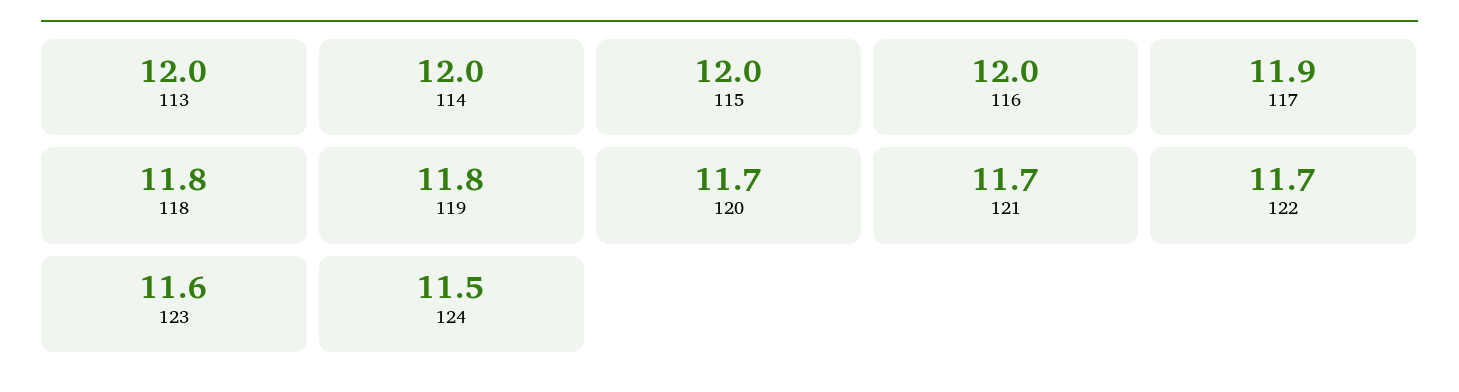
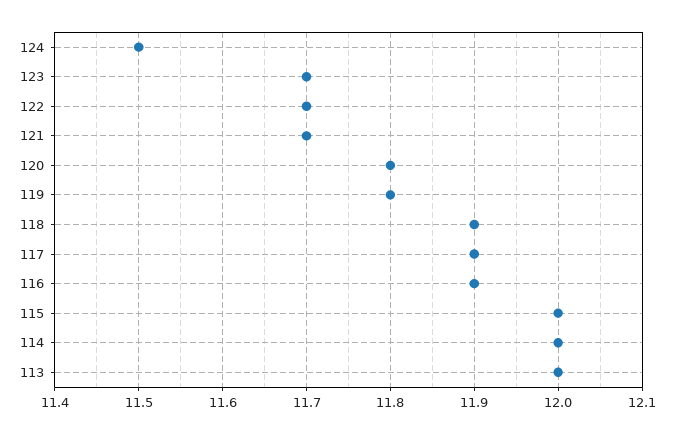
116: 12 -> 11.9
118: 11.8 -> 11.9
120: 11.7 -> 11.8
123: 11.6 -> 11.7

